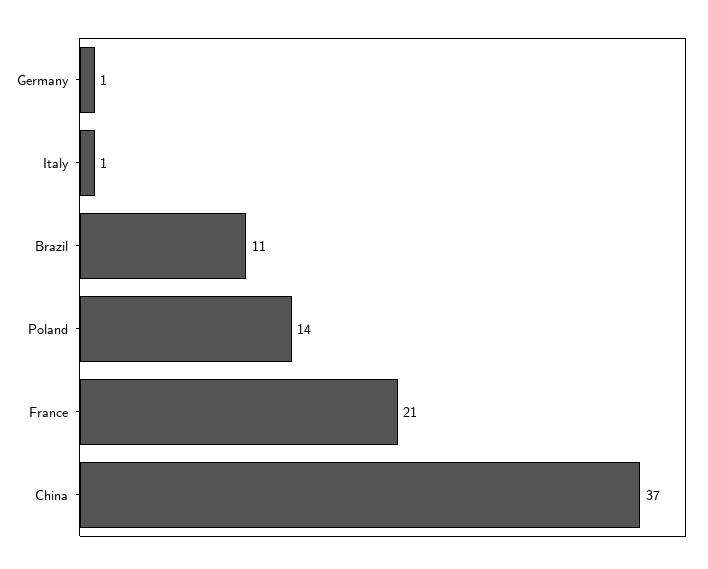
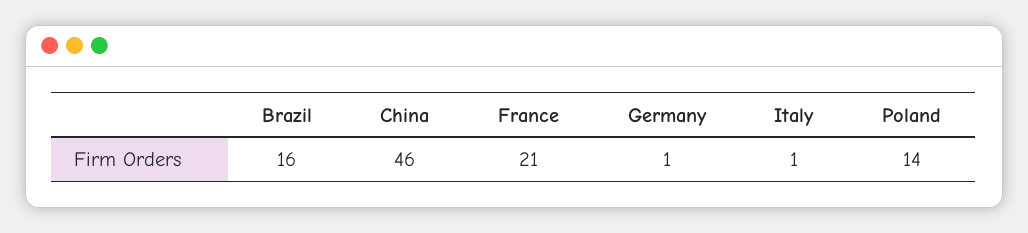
Brazil: 11 -> 16
China: 37 -> 46

